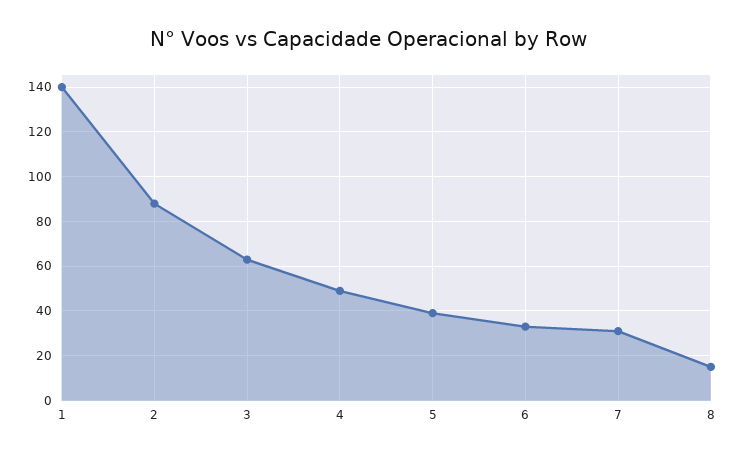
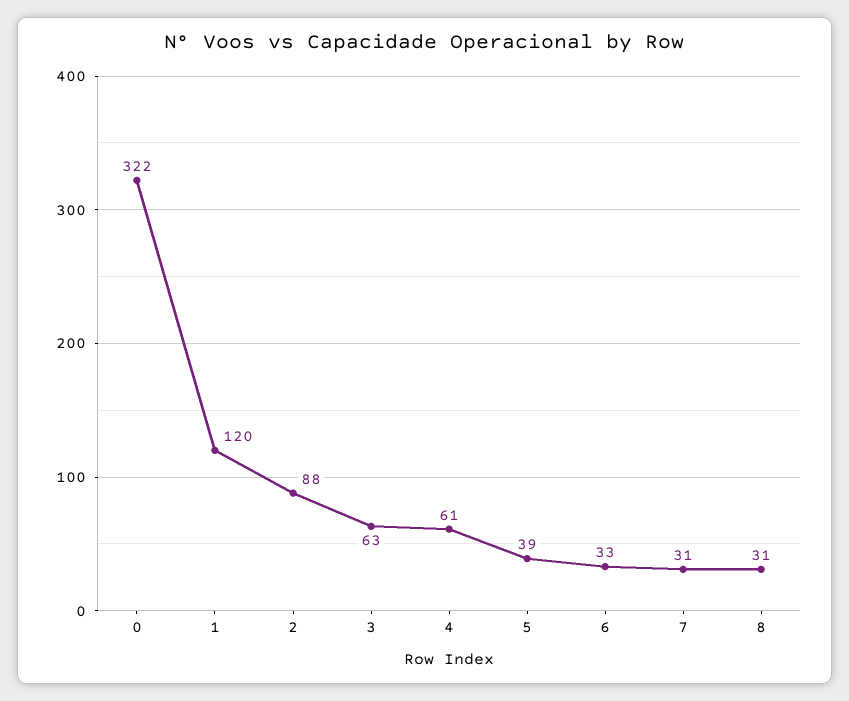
1: 140 -> 120
4: 50 -> 61
8: 15 -> 31
0: none -> 322

